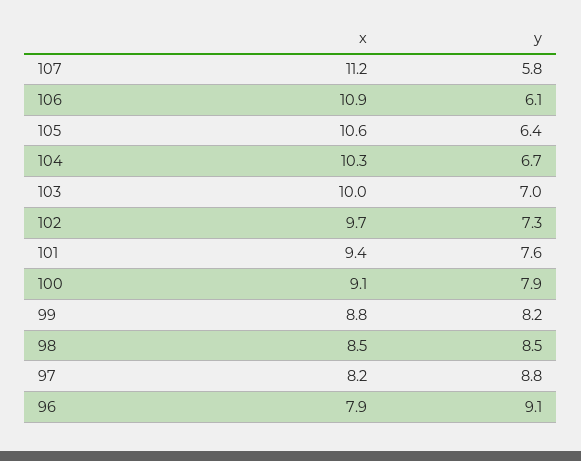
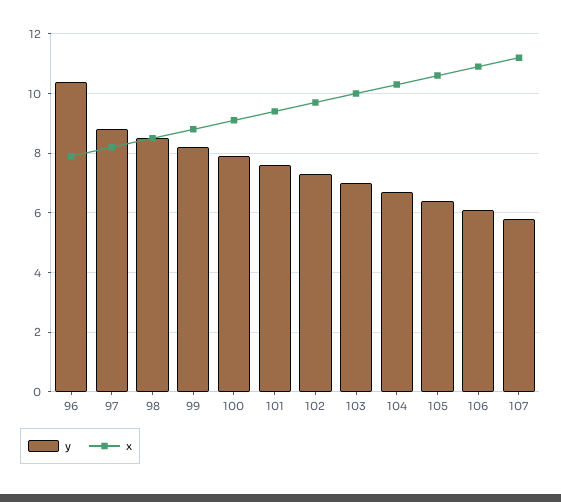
y, 96: 9.1 -> 10.5

